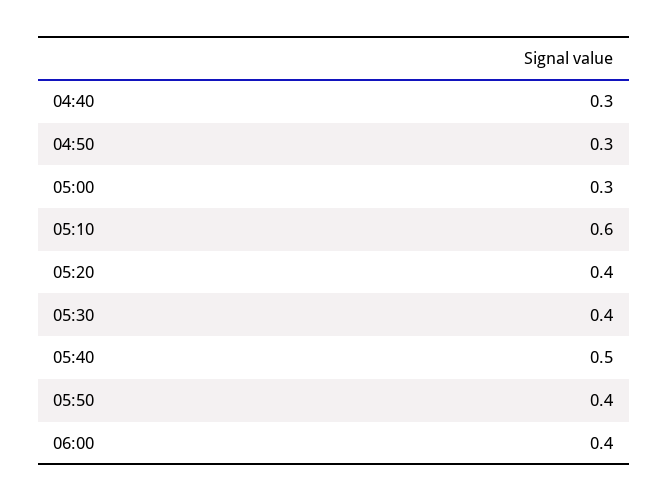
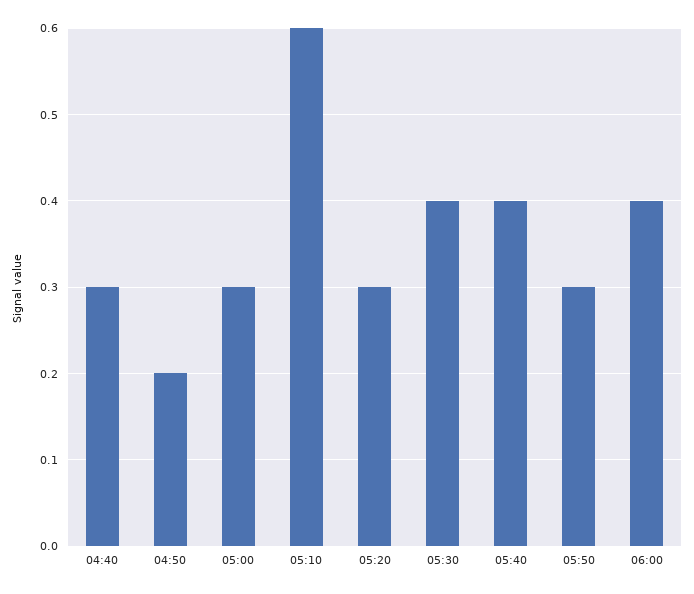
04:50: 0.3 -> 0.2
05:20: 0.4 -> 0.3
05:40: 0.5 -> 0.4
05:50: 0.4 -> 0.3

